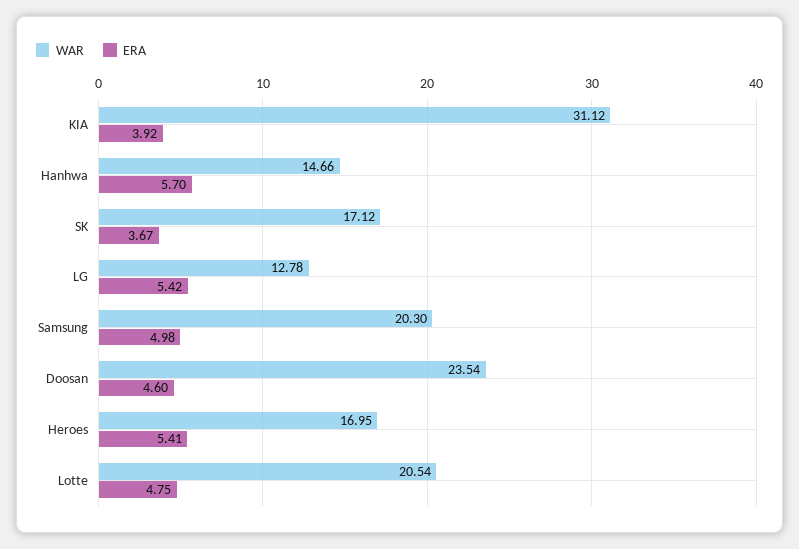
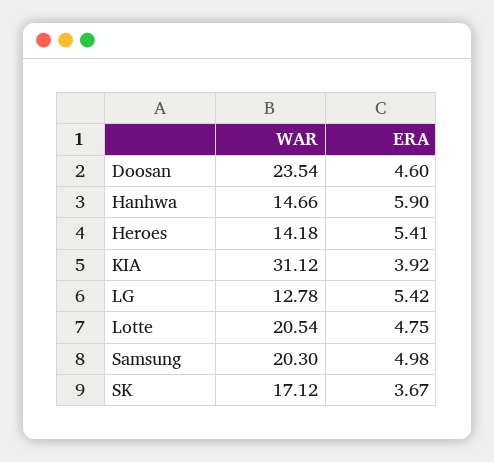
ERA, Hanhwa: 5.7 -> 5.9
WAR, Heroes: 16.95 -> 14.18

